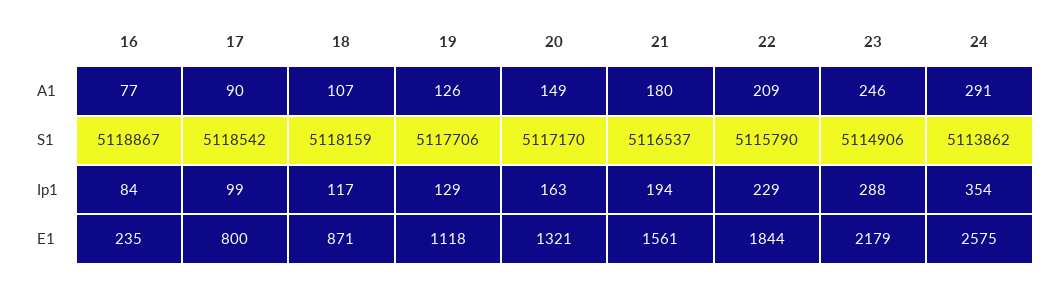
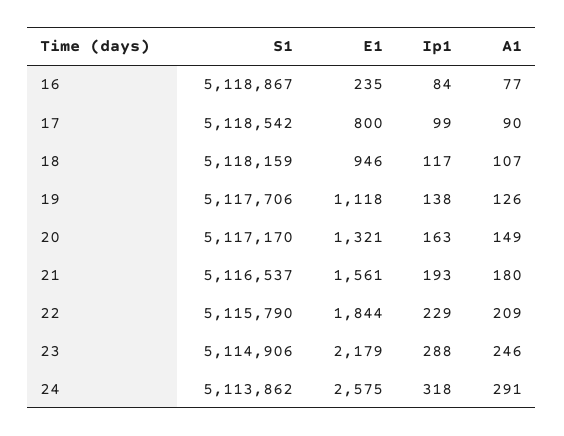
19, Ip1: 129 -> 138
21, Ip1: 194 -> 193
24, Ip1: 354 -> 318
18, E1: 871 -> 946

